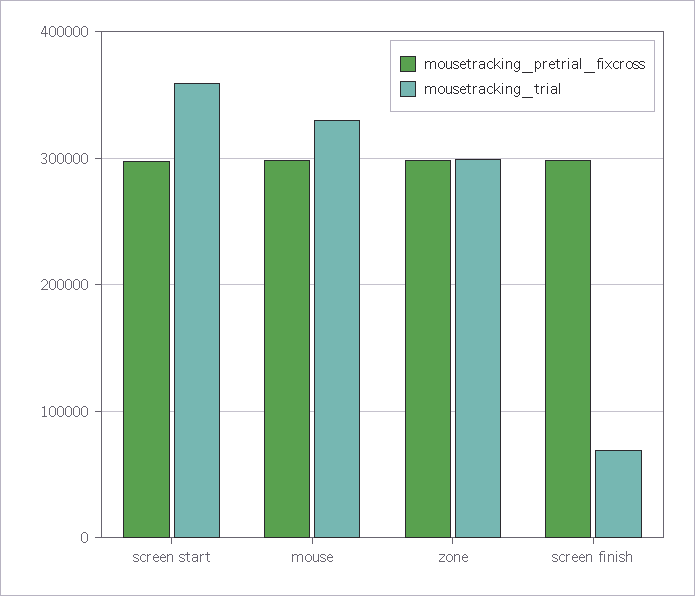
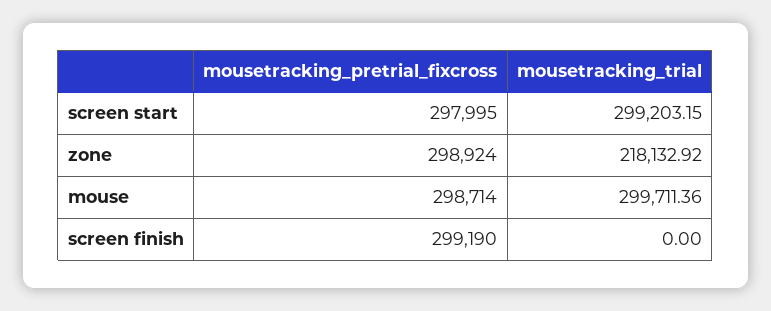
mousetracking_trial, screen start: 360000 -> 299203.15
mousetracking_trial, mouse: 330000 -> 299711.36
mousetracking_trial, zone: 300000 -> 218132.92
mousetracking_trial, screen finish: 70000 -> 0

